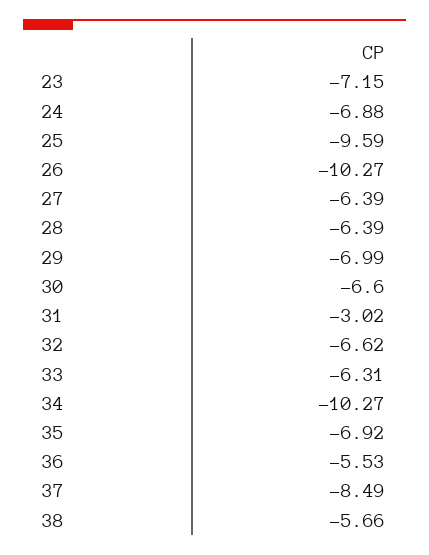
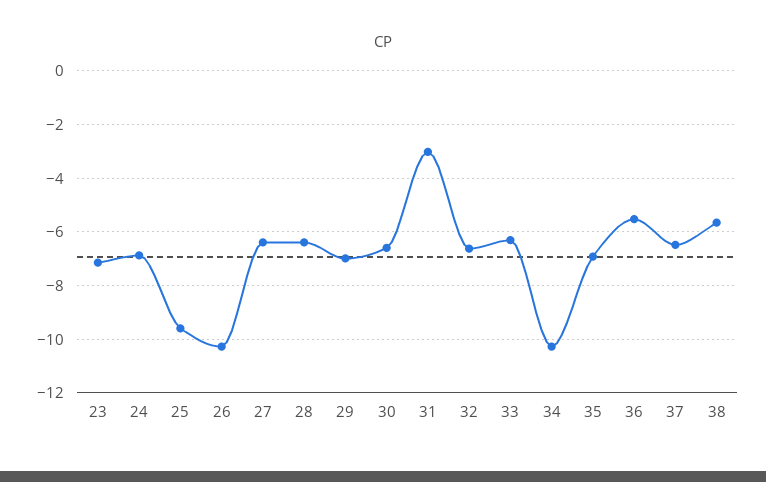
37: -8.49 -> -6.5

